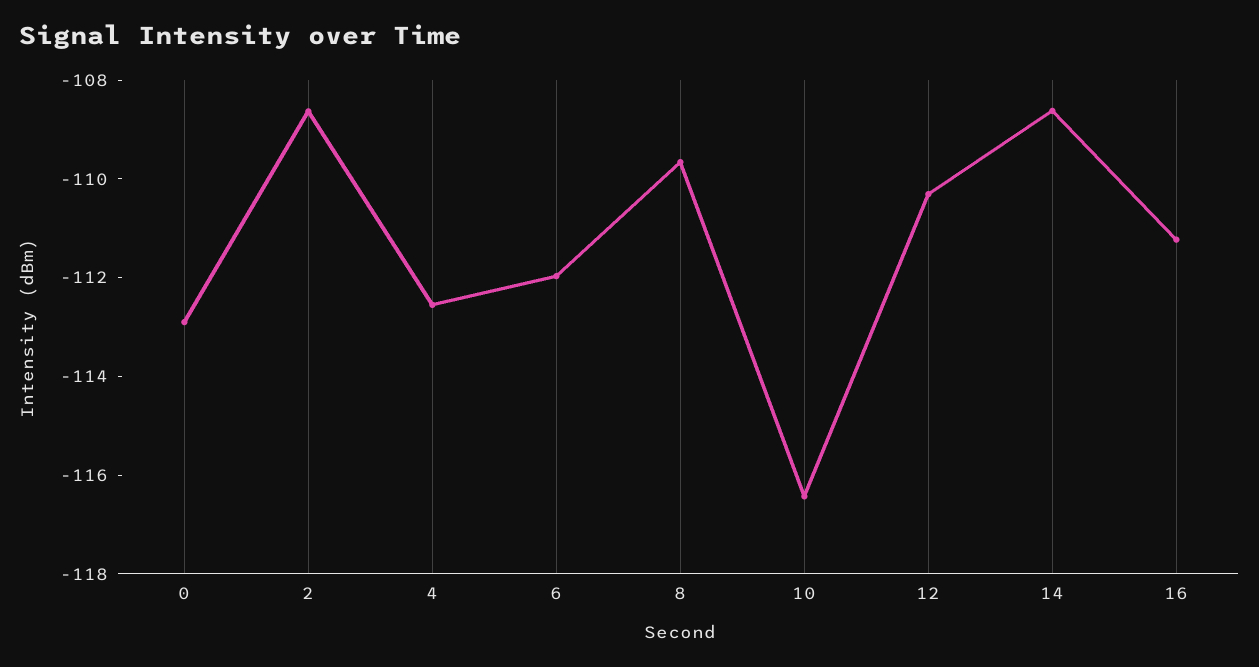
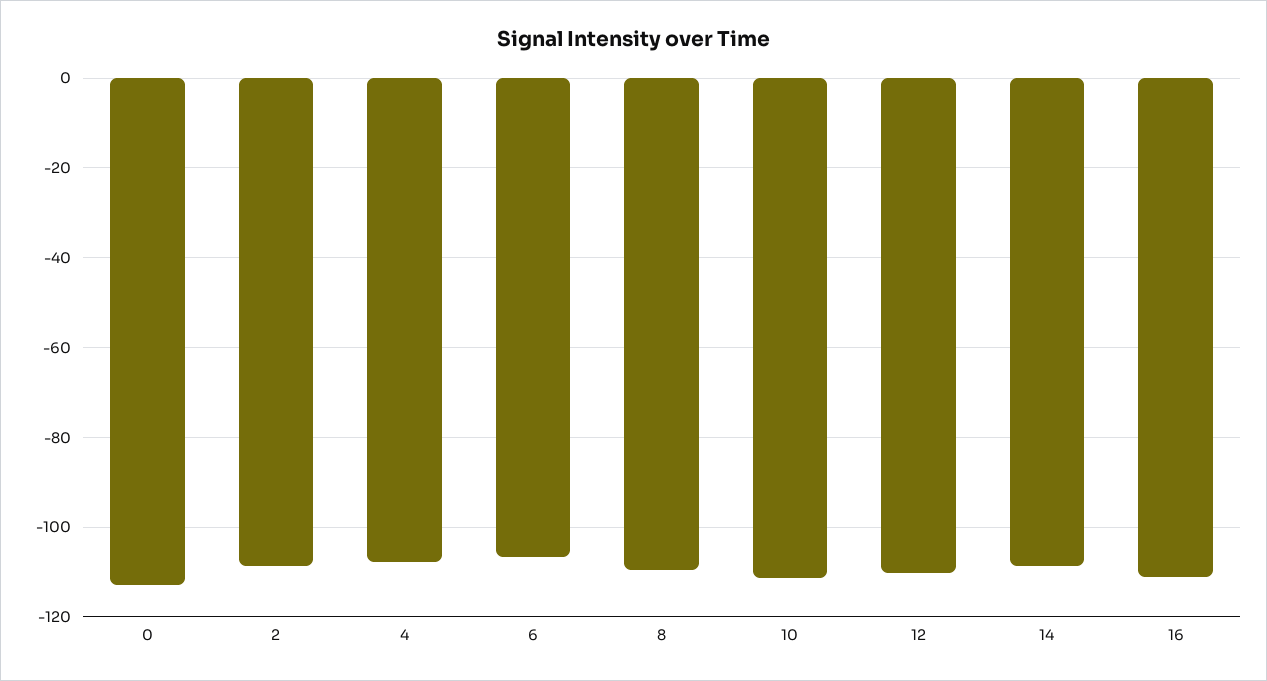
4: -112.5 -> -108
6: -112 -> -106
10: -116.5 -> -112

